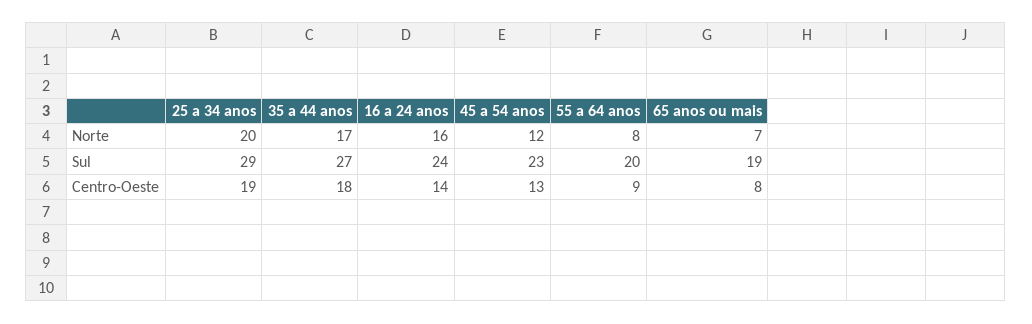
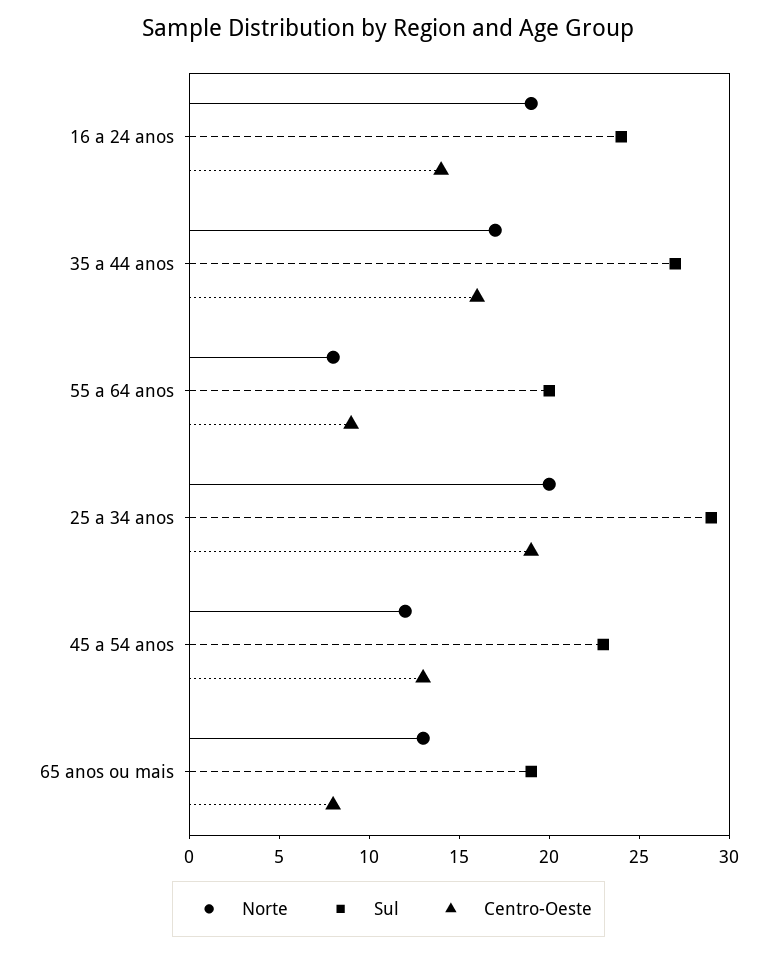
Norte, 16 a 24 anos: 16 -> 19
Norte, 65 anos ou mais: 7 -> 13
Centro-Oeste, 35 a 44 anos: 18 -> 16

